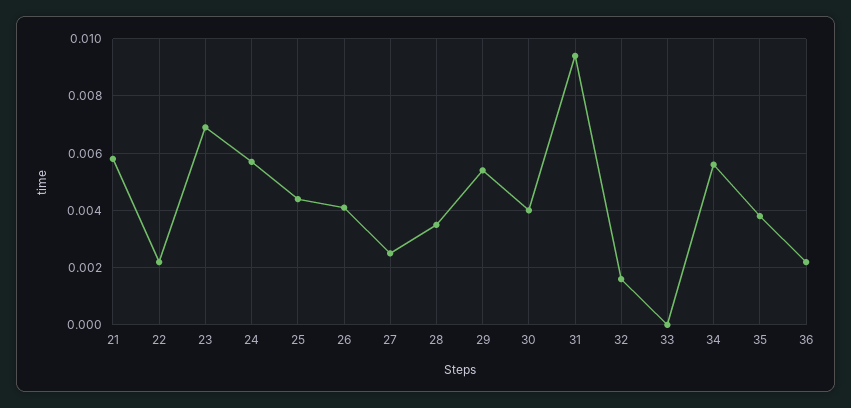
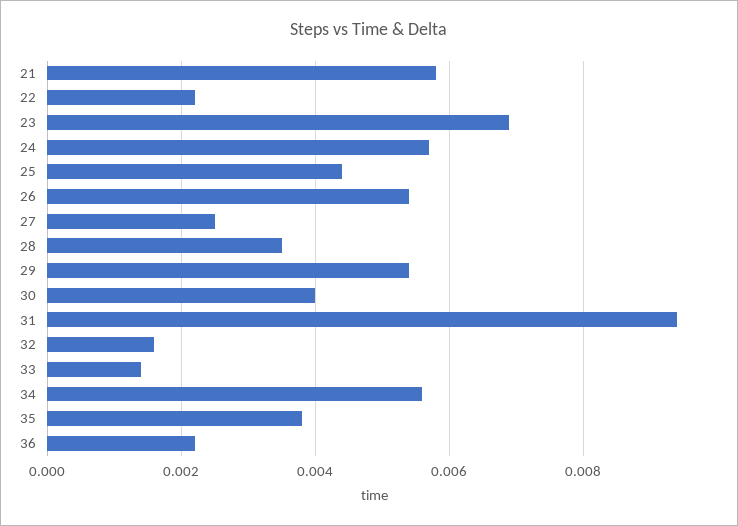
26: 0.004 -> 0.0055
33: 0 -> 0.0015

